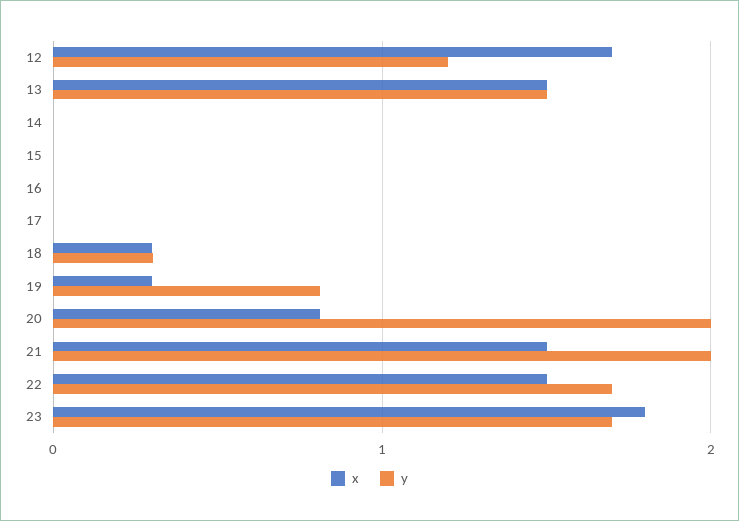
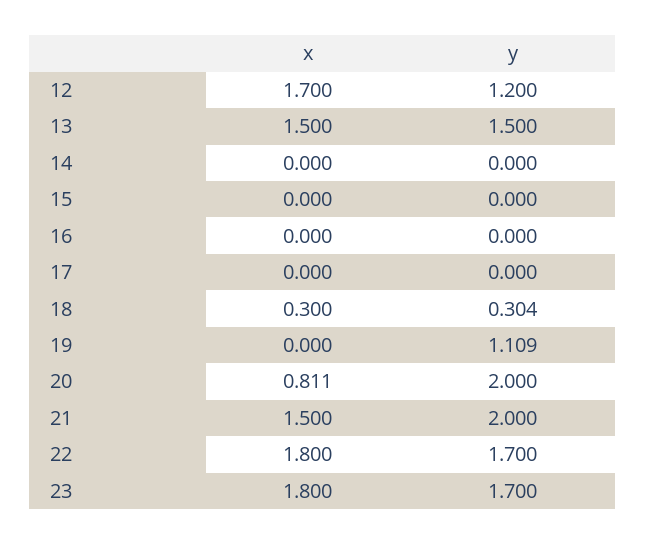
x, 19: 0.3 -> 0
y, 19: 0.8 -> 1.109
x, 22: 1.5 -> 1.8

